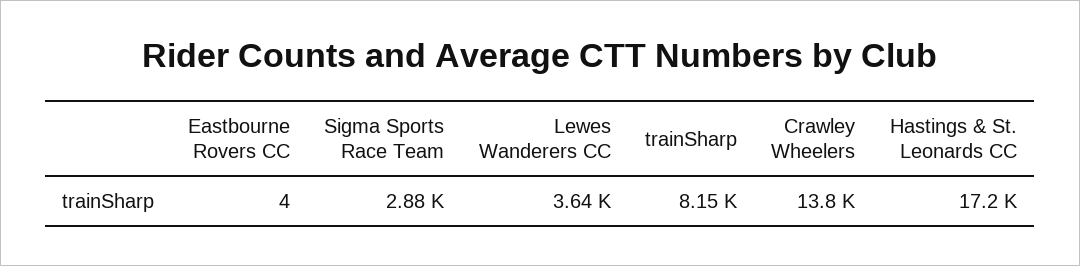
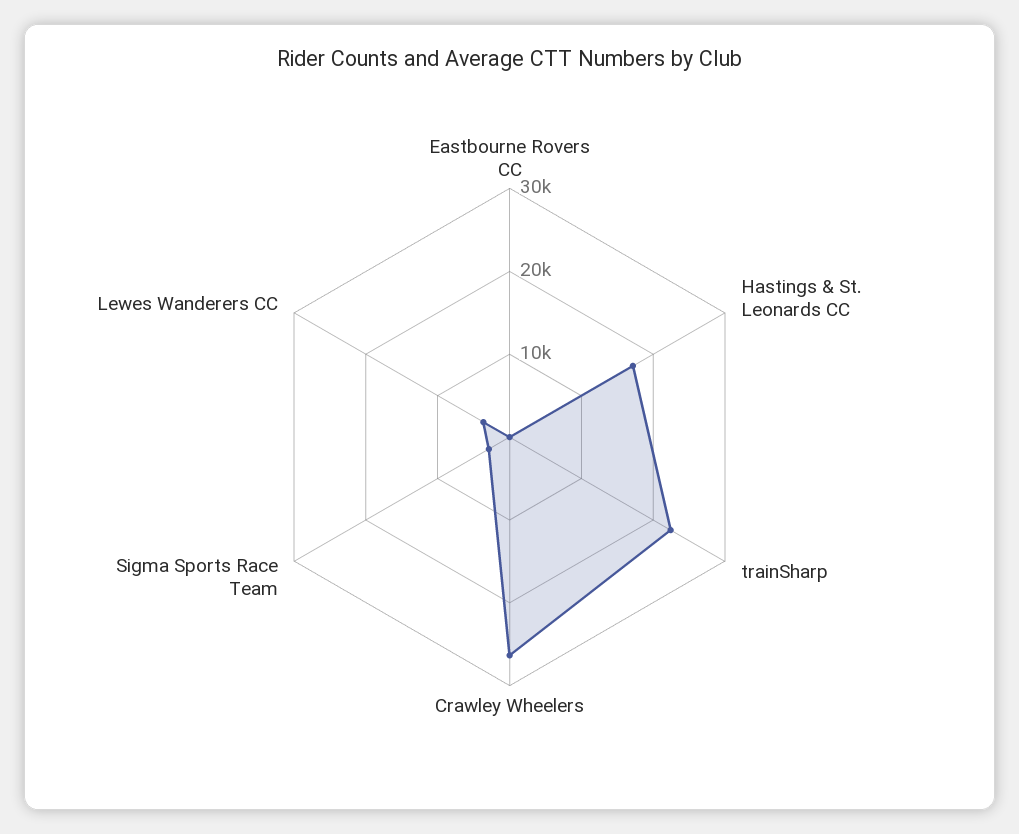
trainSharp: 8150 -> 22000
Crawley Wheelers: 13800 -> 26000

